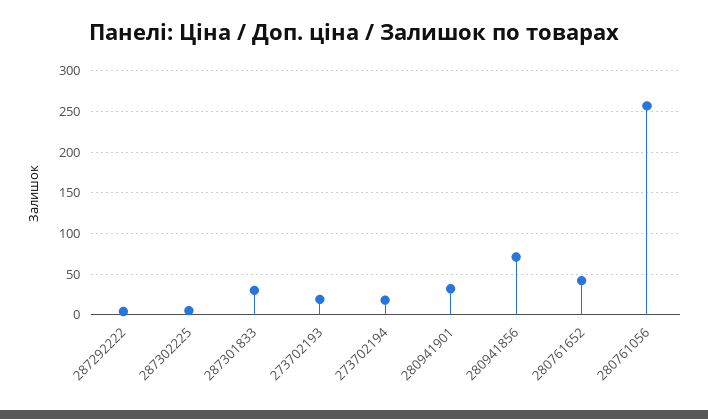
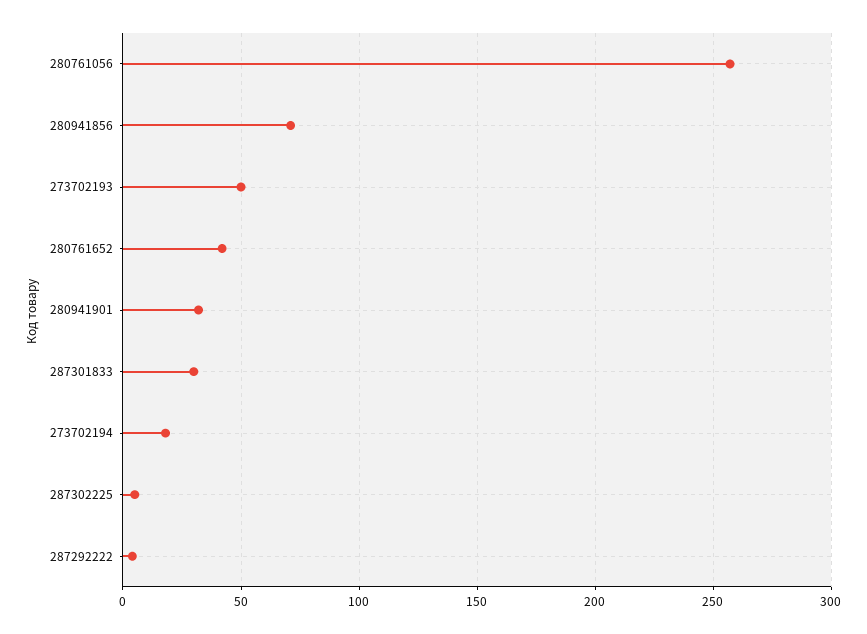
273702193: 20 -> 50

